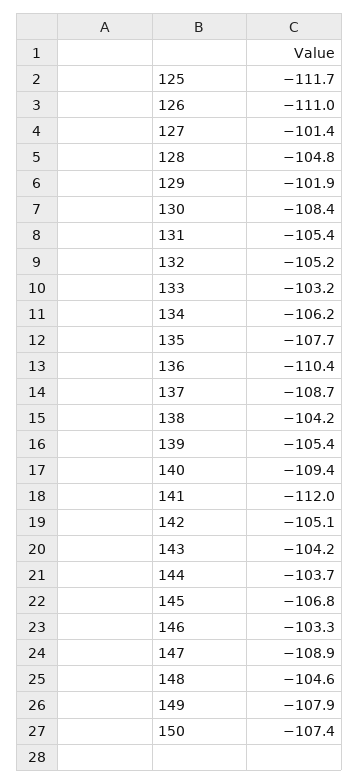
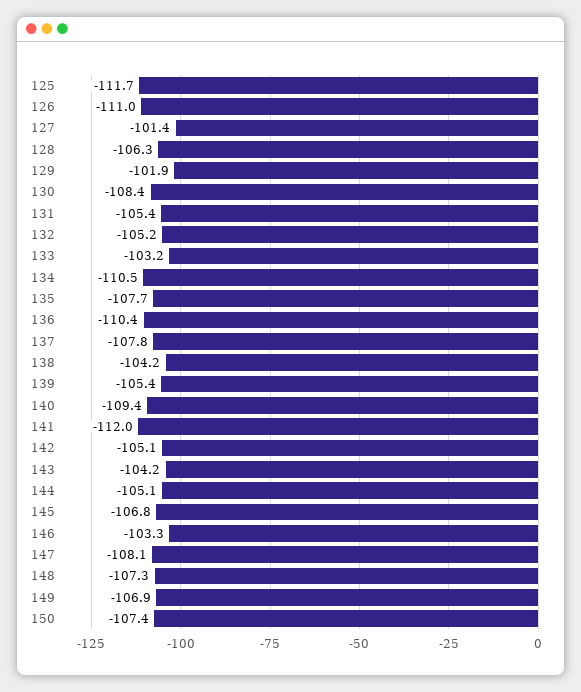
128: -104.8 -> -106.3
134: -106.2 -> -110.5
137: -108.7 -> -107.8
144: -103.7 -> -105.1
147: -108.9 -> -108.1
148: -104.6 -> -107.3
149: -107.9 -> -106.9

